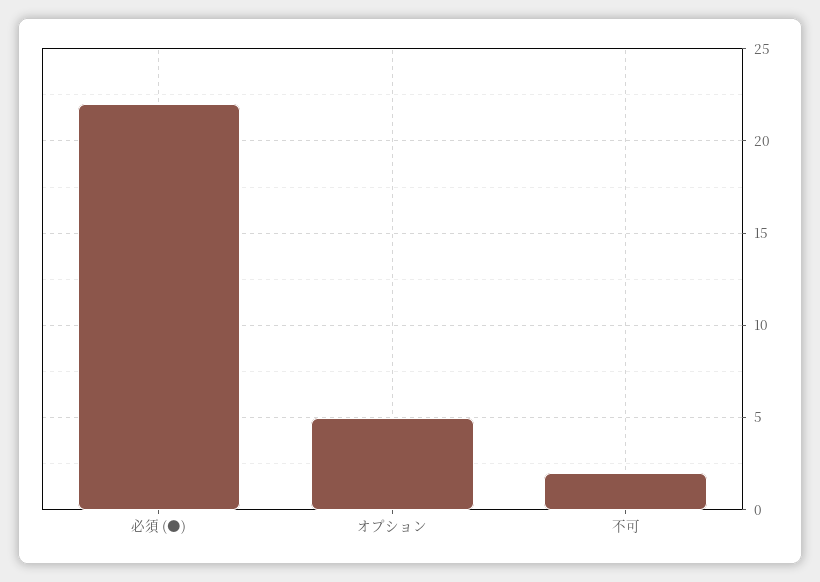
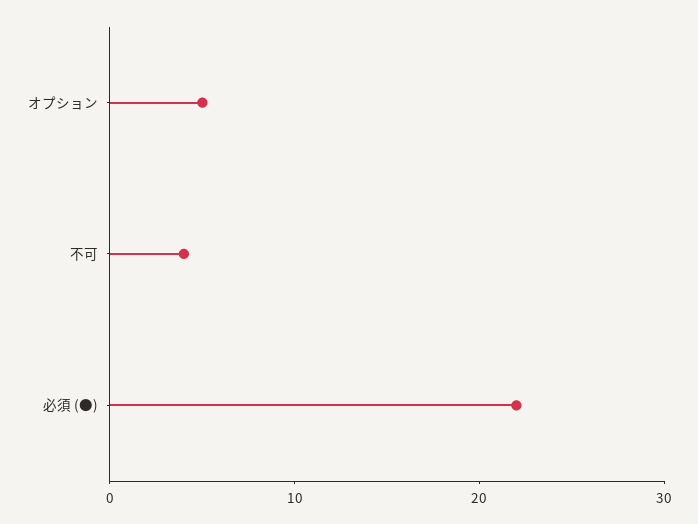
不可: 2 -> 4

